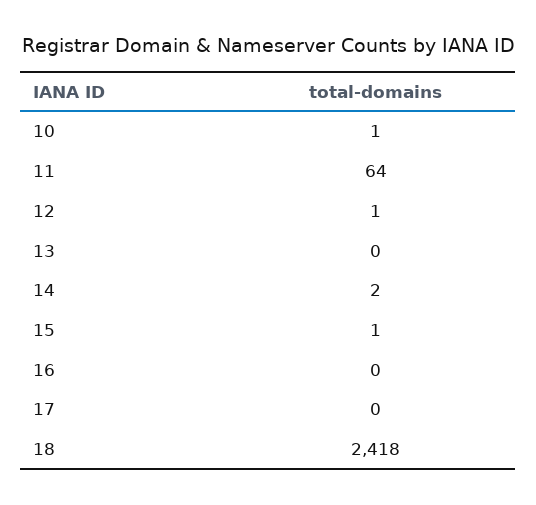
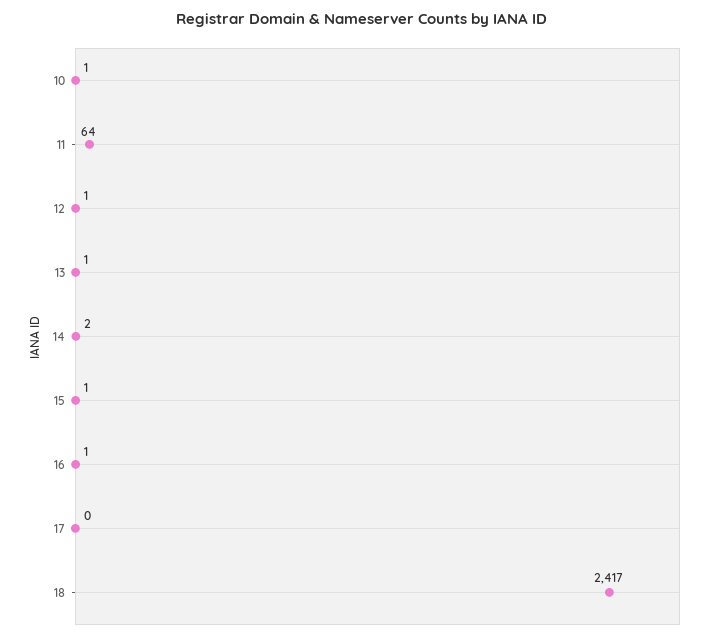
13: 0 -> 1
16: 0 -> 1
18: 2418 -> 2417

